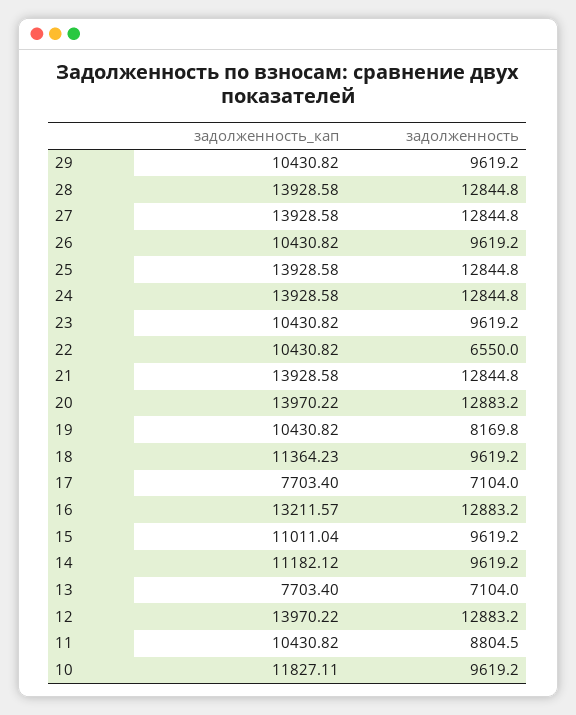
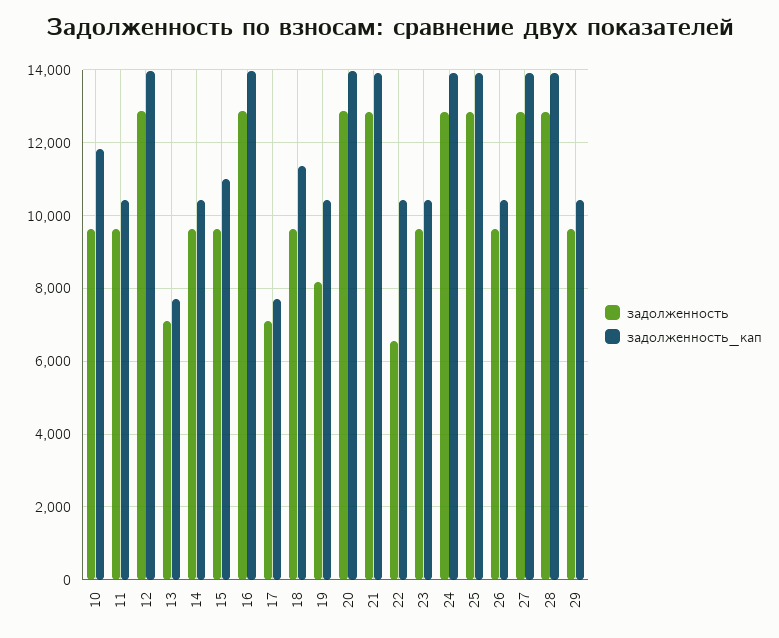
задолженность_кап, 16: 13211.57 -> 14000
задолженность_кап, 14: 11182.12 -> 10400
задолженность, 11: 8804.5 -> 9600

